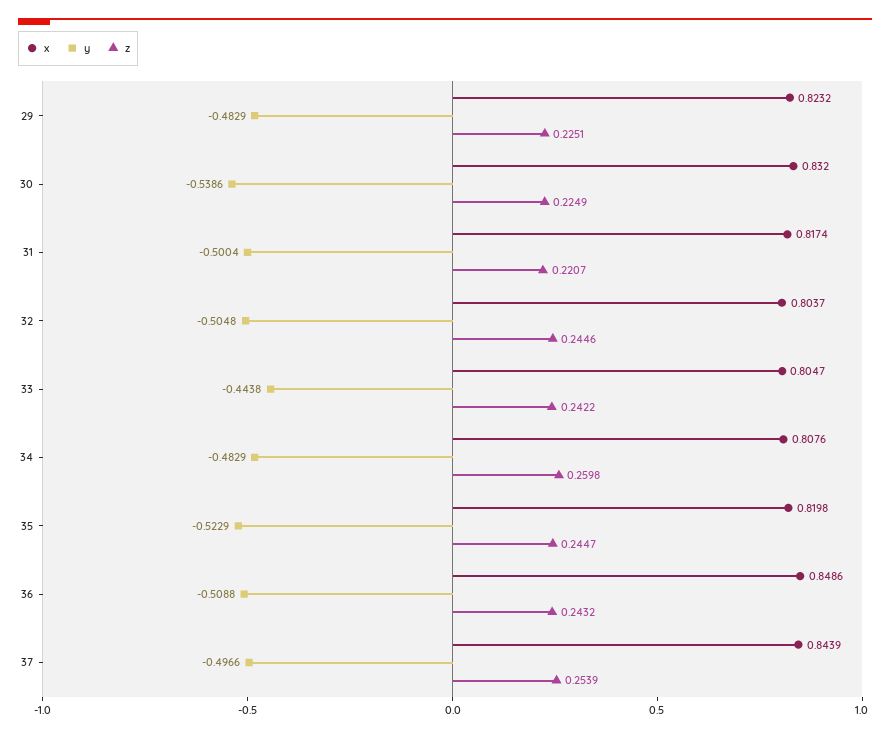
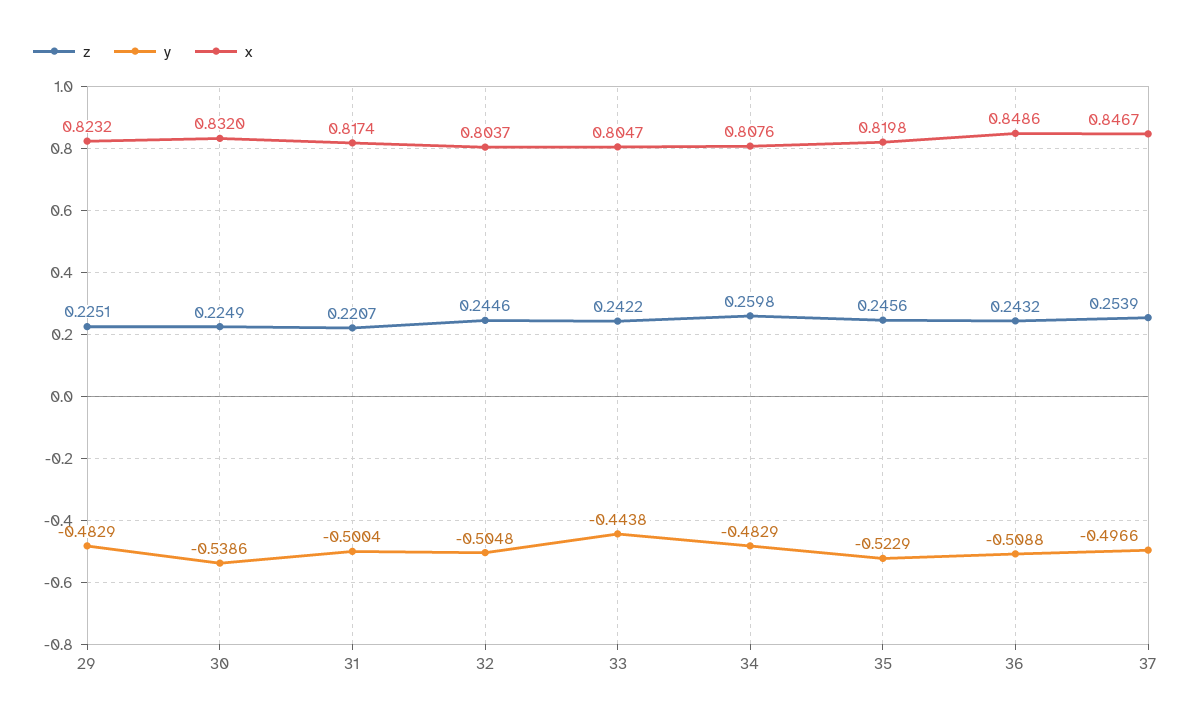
z, 35: 0.2447 -> 0.2456
x, 37: 0.8439 -> 0.8467

